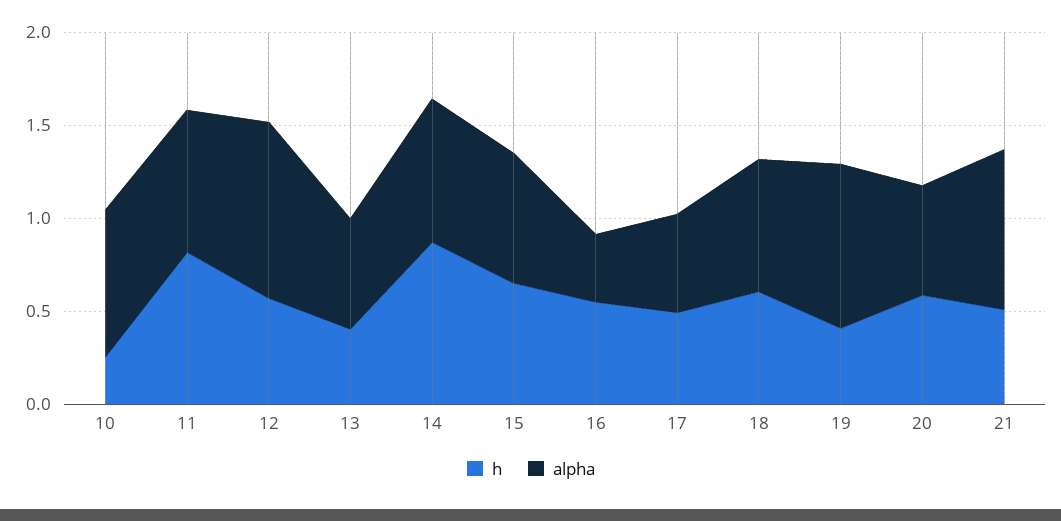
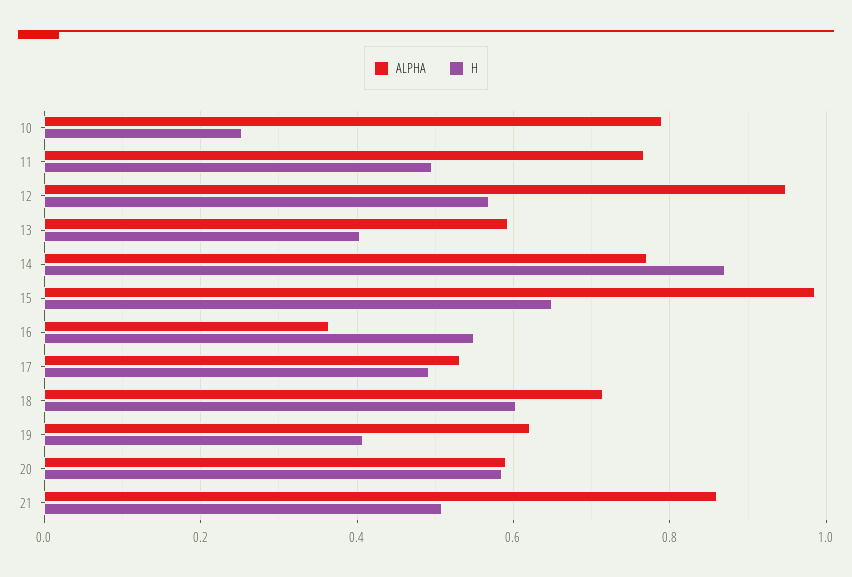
h, 11: 0.8 -> 0.5
alpha, 15: 0.7 -> 0.98
alpha, 19: 0.9 -> 0.62

